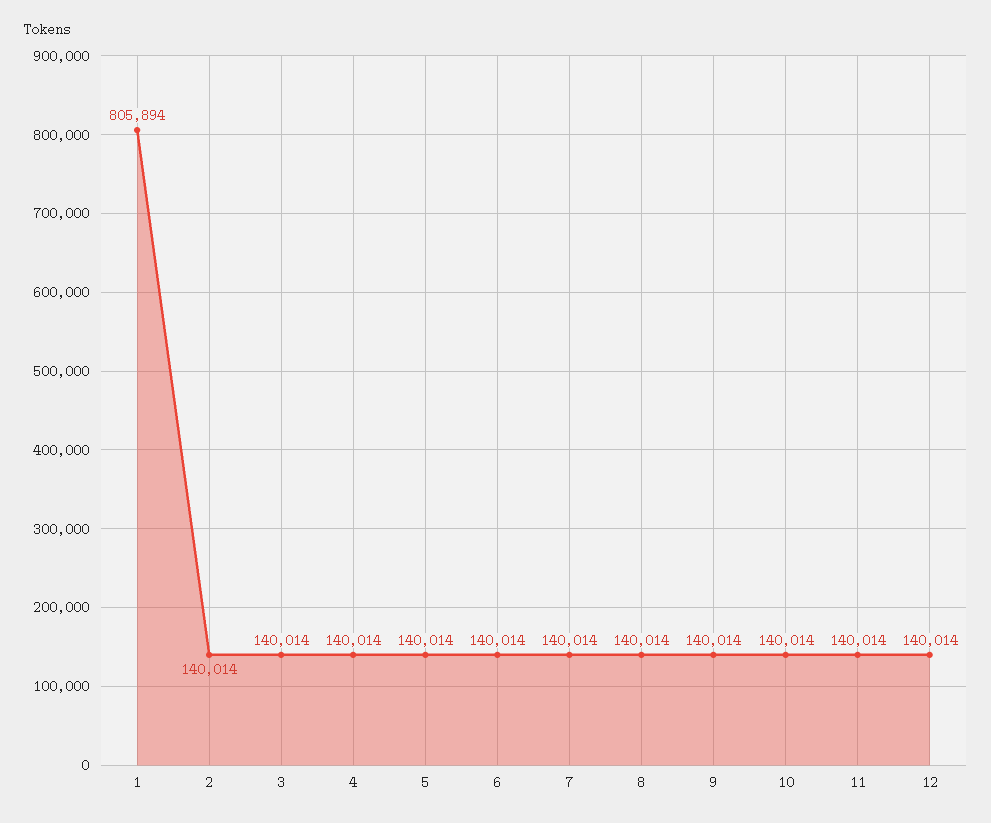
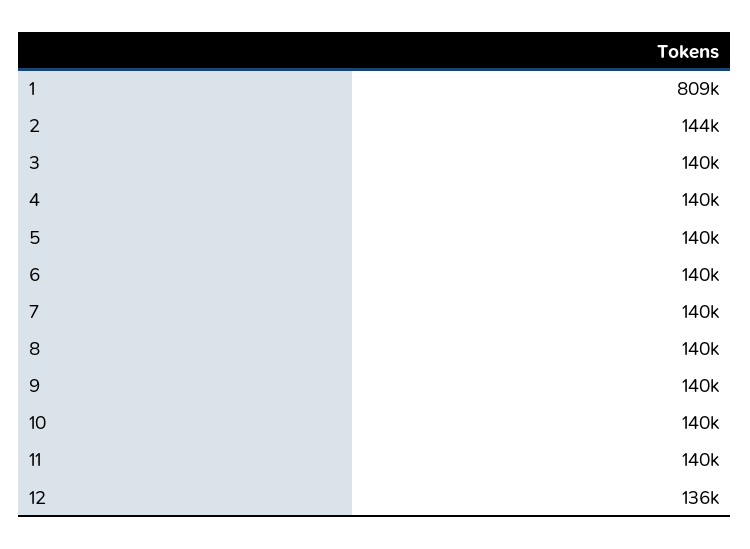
1: 805894 -> 809000
2: 140014 -> 144000
12: 140014 -> 136000

